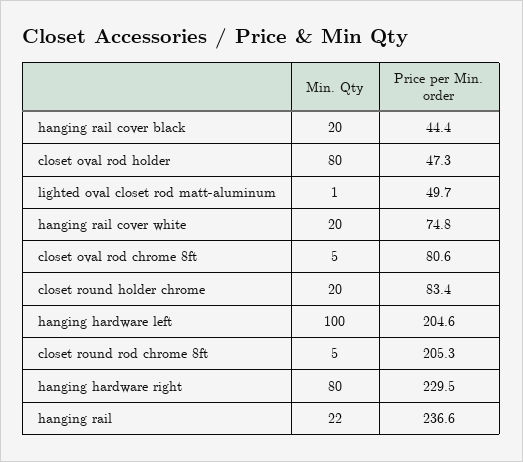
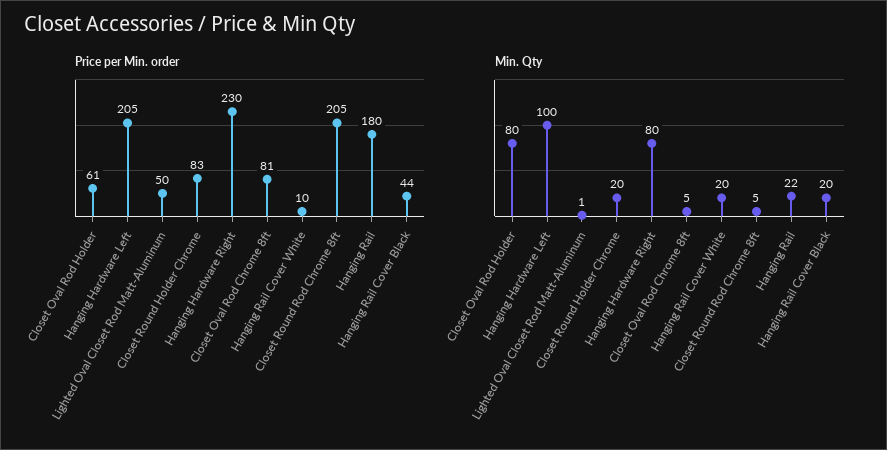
Price per Min. order, closet oval rod holder: 47.3 -> 61
Price per Min. order, hanging rail cover white: 74.8 -> 10
Price per Min. order, hanging rail: 236.6 -> 180

